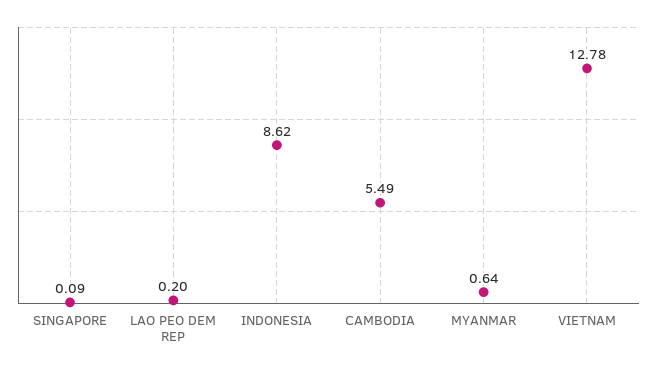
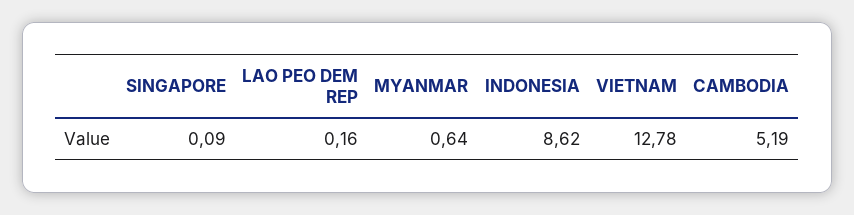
LAO PEO DEM REP: 0.2 -> 0.16
CAMBODIA: 5.49 -> 5.19

